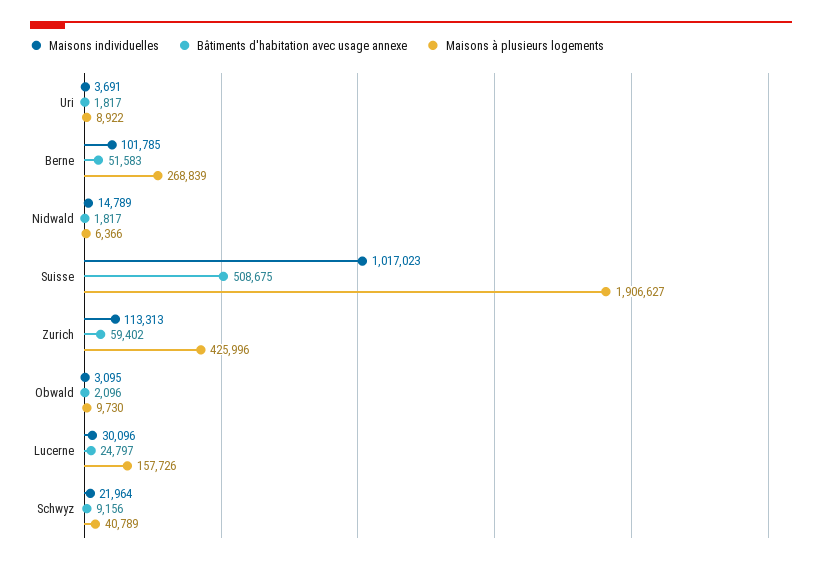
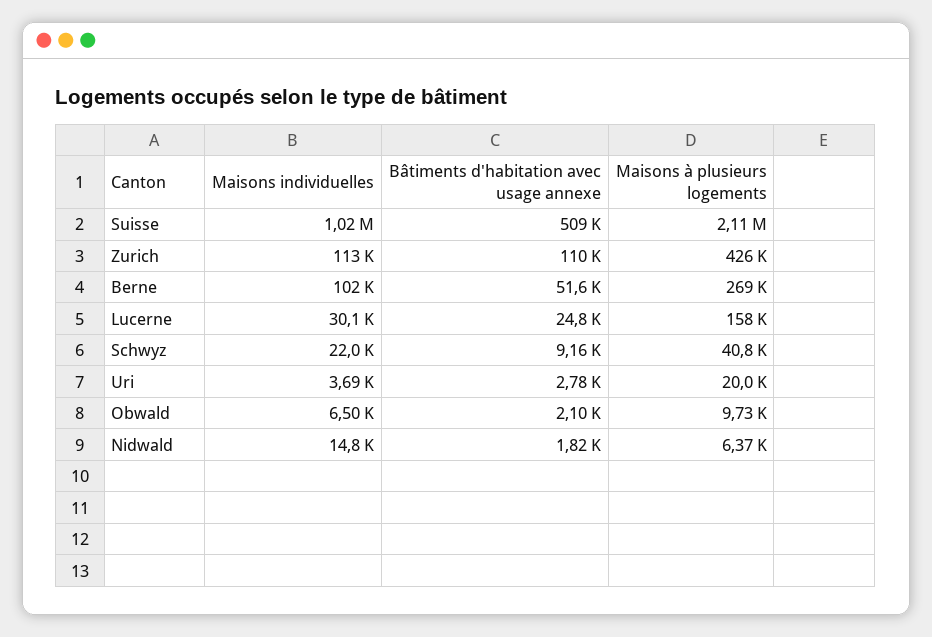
Bâtiments d'habitation avec usage annexe, Uri: 1817 -> 2780
Maisons à plusieurs logements, Uri: 8922 -> 20000
Maisons à plusieurs logements, Suisse: 1906627 -> 2110000
Bâtiments d'habitation avec usage annexe, Zurich: 59402 -> 110000
Maisons individuelles, Obwald: 3095 -> 6500

